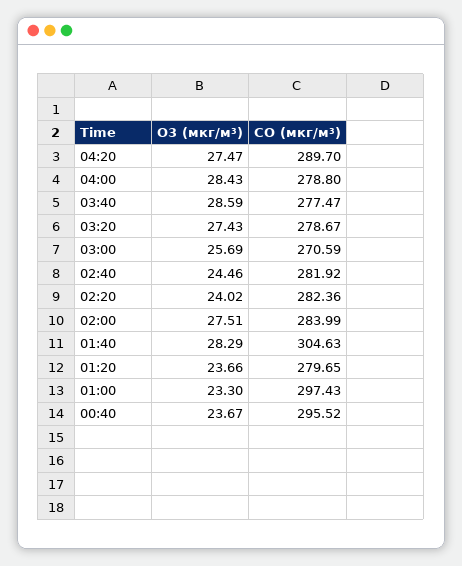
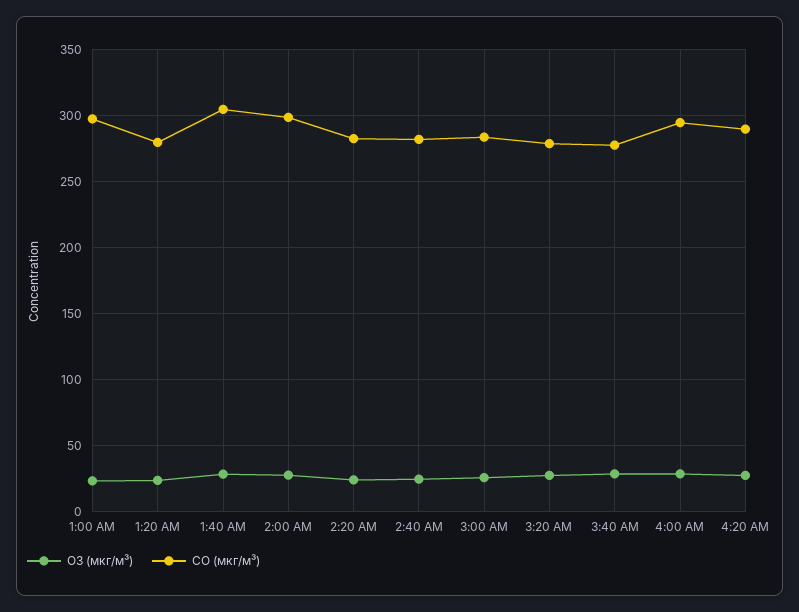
CO (мкг/м³), 04:00: 278.8 -> 295
CO (мкг/м³), 03:00: 270.59 -> 285
CO (мкг/м³), 02:00: 283.99 -> 300
O3 (мкг/м³), 00:40: 23.67 -> none
CO (мкг/м³), 00:40: 295.52 -> none

